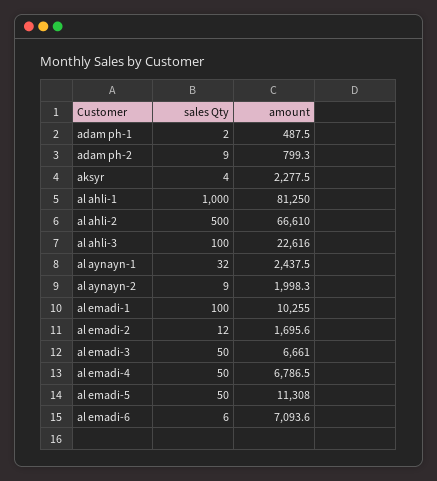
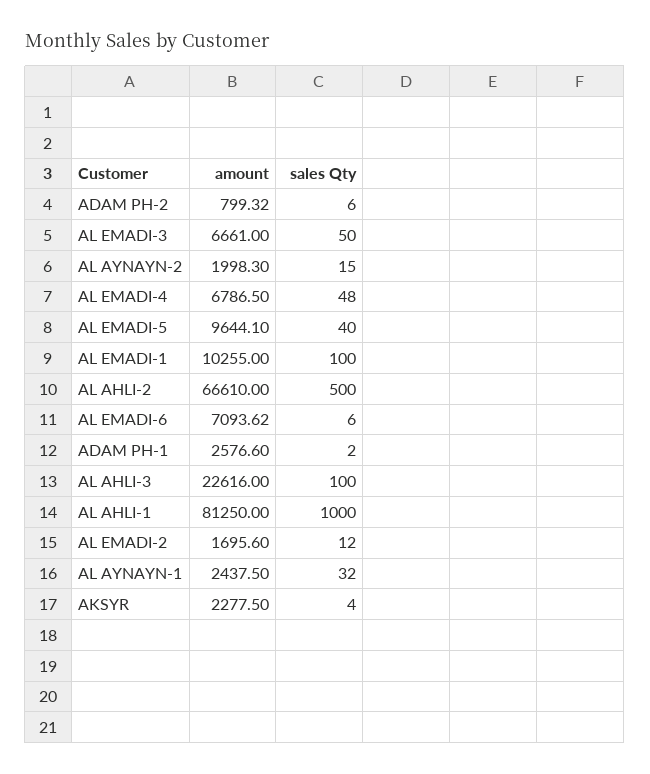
amount, adam ph-1: 487.5 -> 2576.6
sales Qty, adam ph-2: 9 -> 6
sales Qty, al aynayn-2: 9 -> 15
sales Qty, al emadi-4: 50 -> 48
sales Qty, al emadi-5: 50 -> 40
amount, al emadi-5: 11308 -> 9644.1

